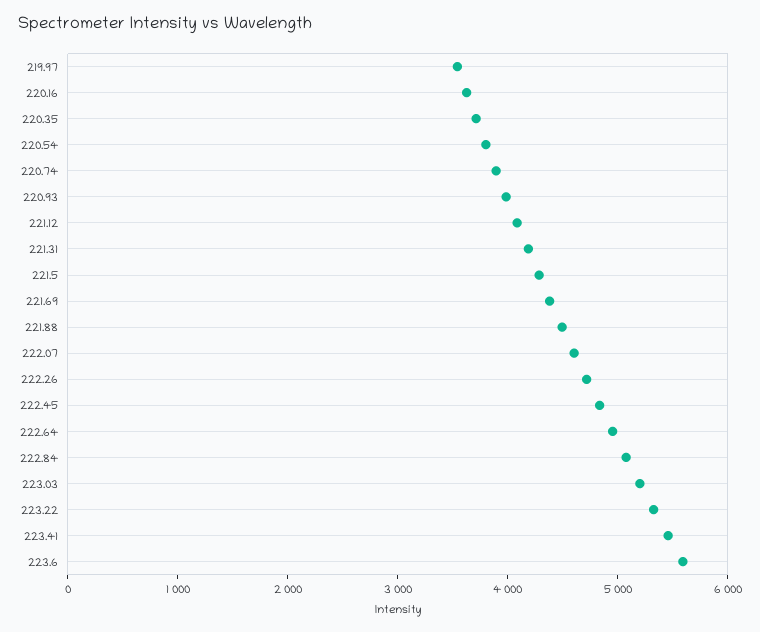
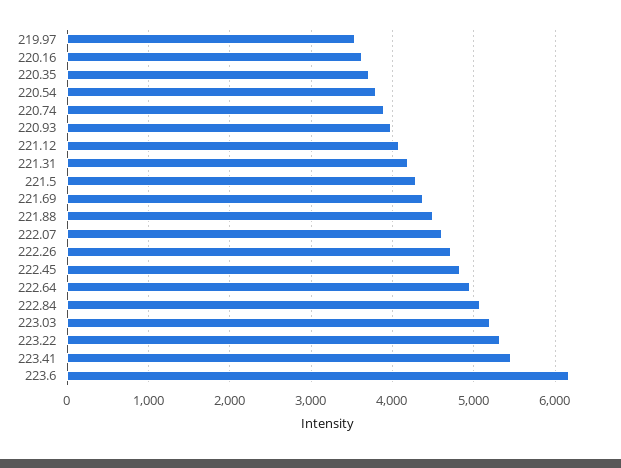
223.6: 5600 -> 6200

